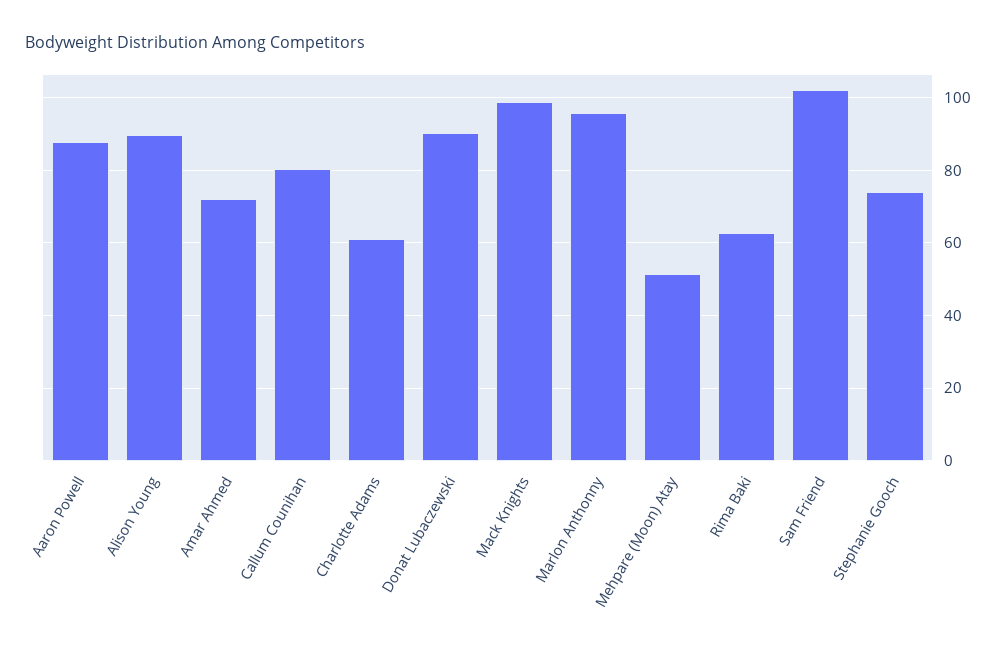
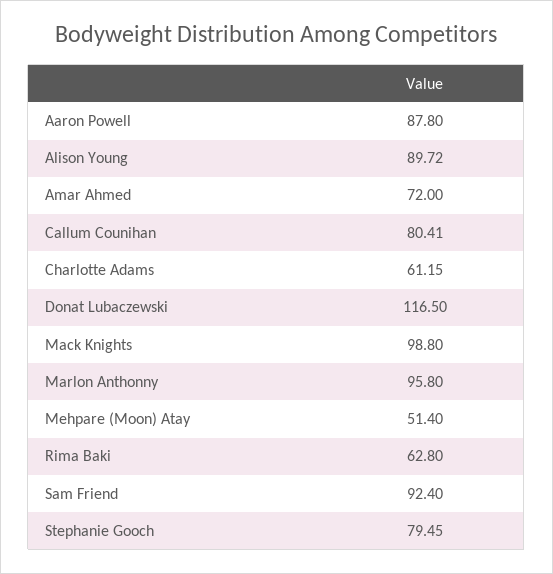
Donat Lubaczewski: 90 -> 116.5
Sam Friend: 102 -> 92.4
Stephanie Gooch: 74 -> 79.45

